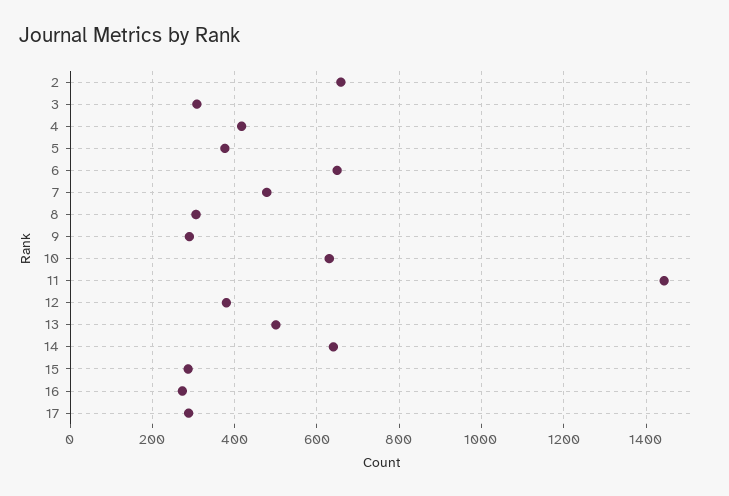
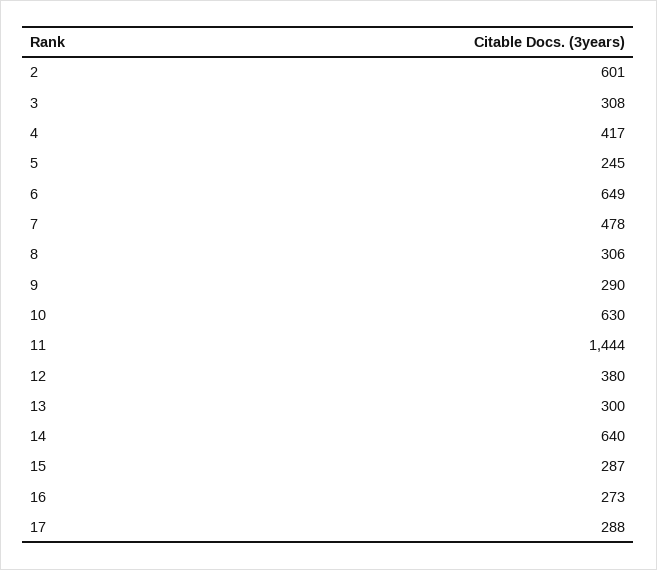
2: 660 -> 601
5: 380 -> 245
13: 500 -> 300

